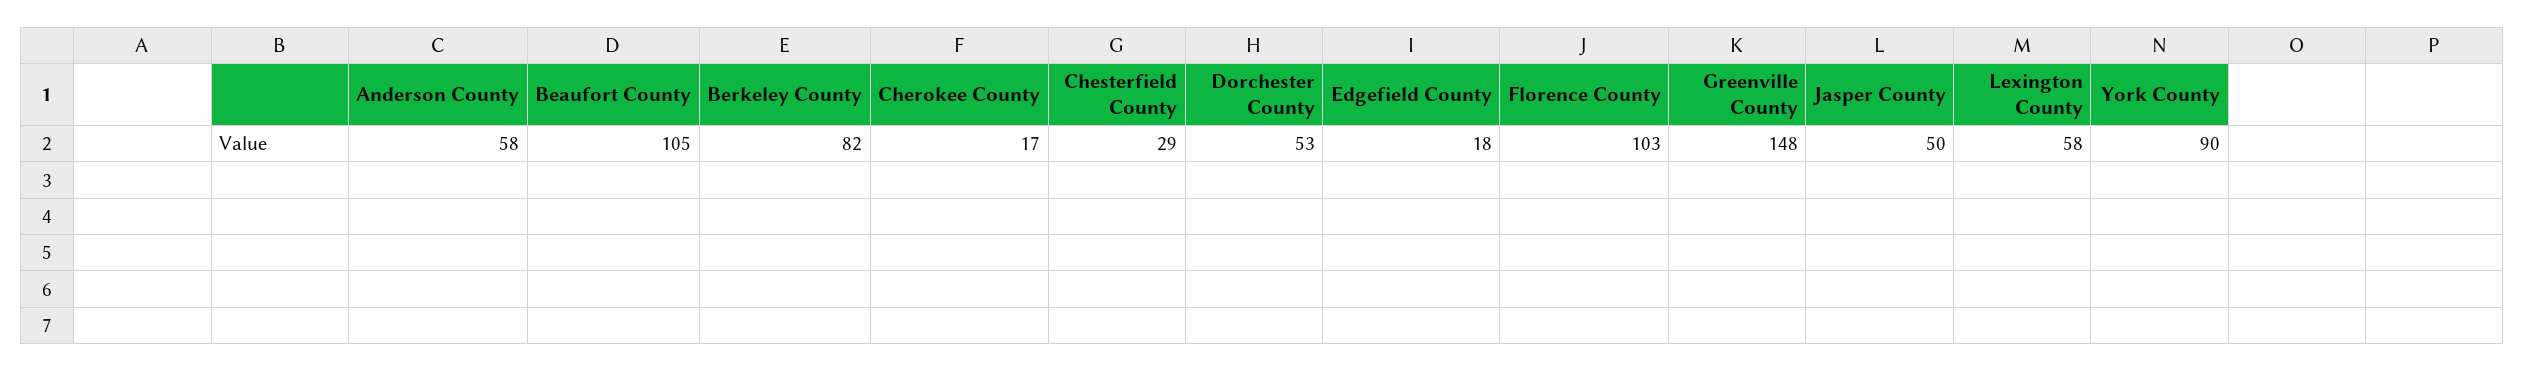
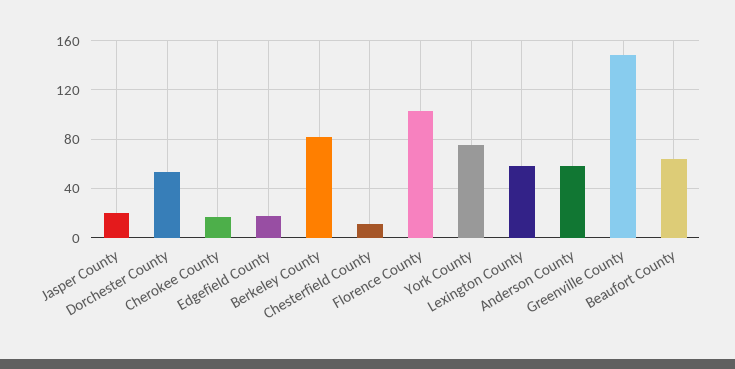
Beaufort County: 105 -> 65
Chesterfield County: 29 -> 10
Jasper County: 50 -> 20
York County: 90 -> 75

